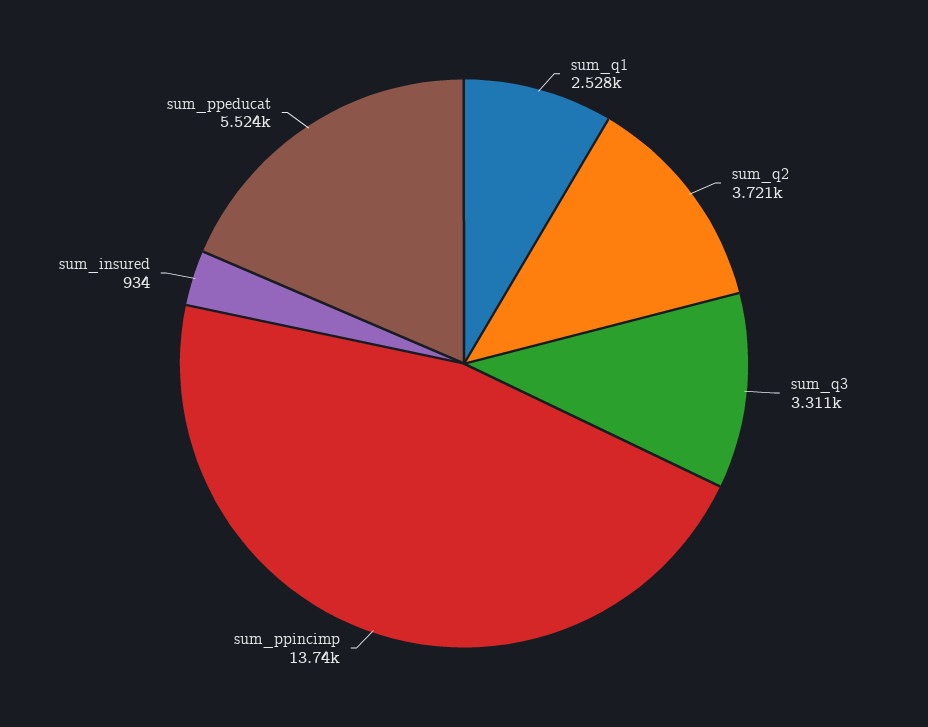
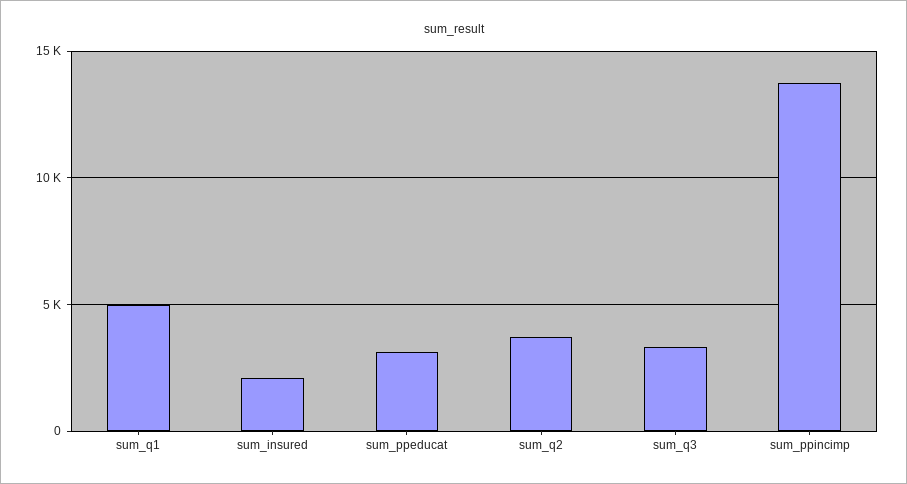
sum_q1: 2528 -> 5000
sum_insured: 934 -> 2000
sum_ppeducat: 5524 -> 3000

